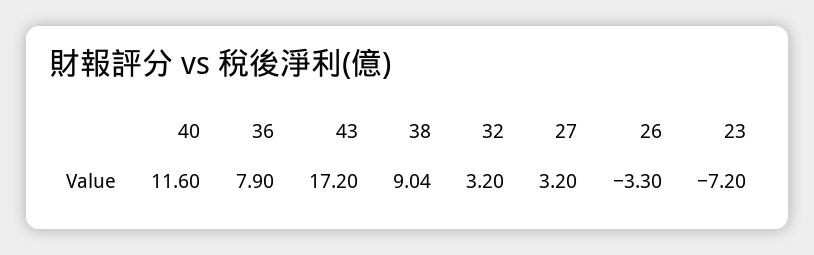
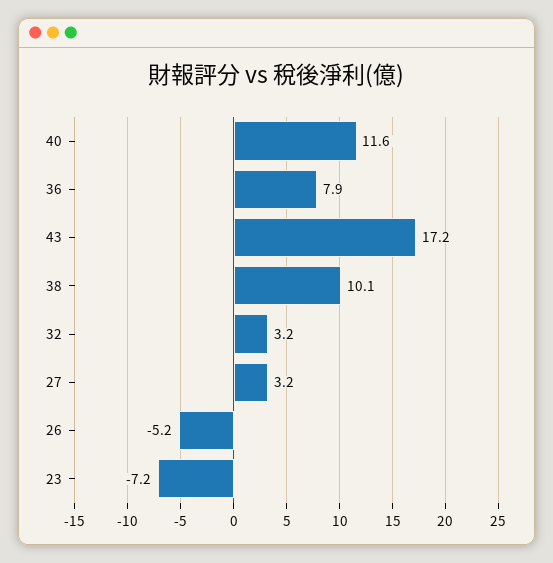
38: 9.04 -> 10.1
26: -3.3 -> -5.2

